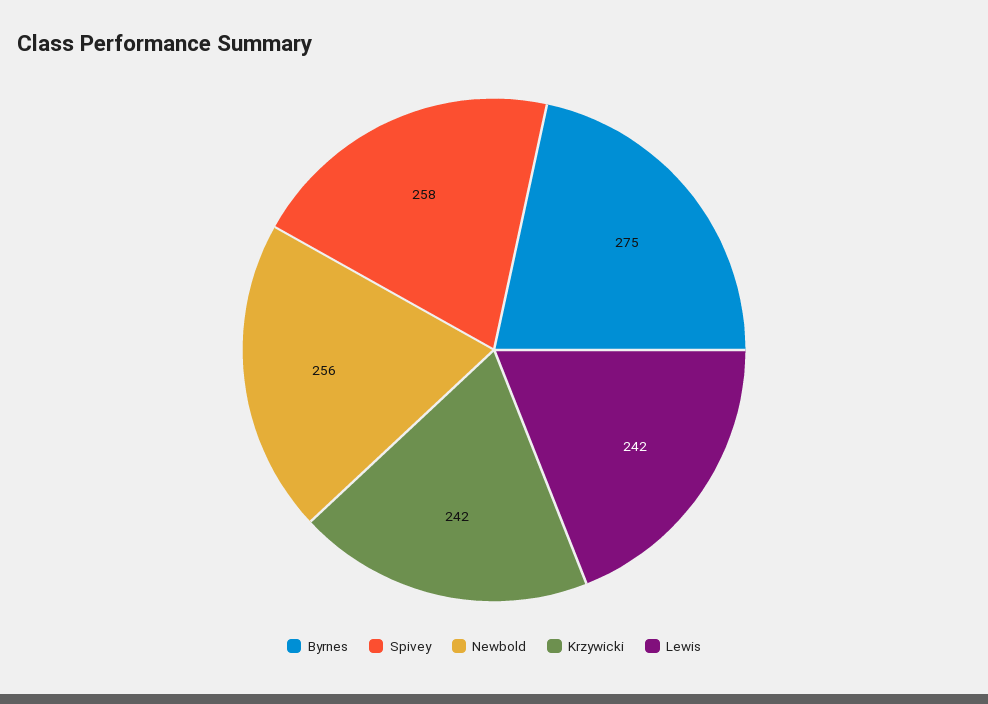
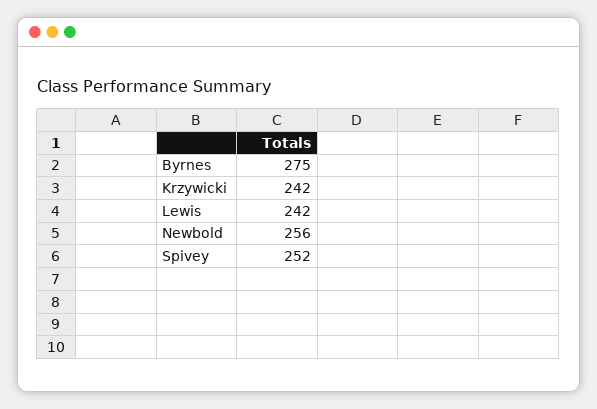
Spivey: 258 -> 252

